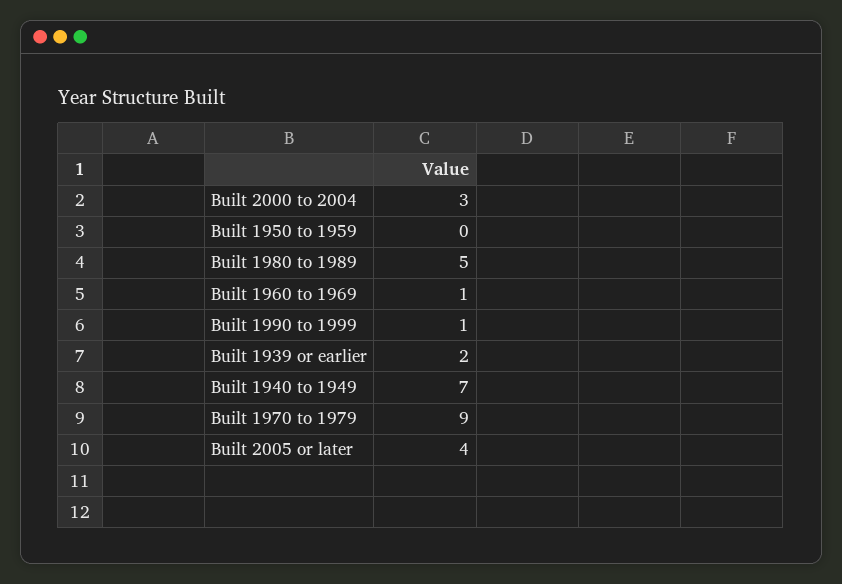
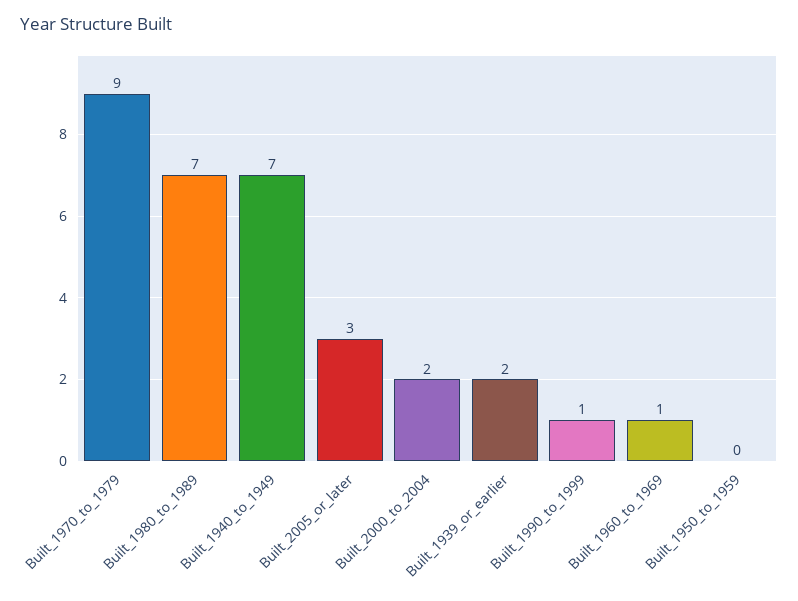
Built 2000 to 2004: 3 -> 2
Built 1980 to 1989: 5 -> 7
Built 2005 or later: 4 -> 3

